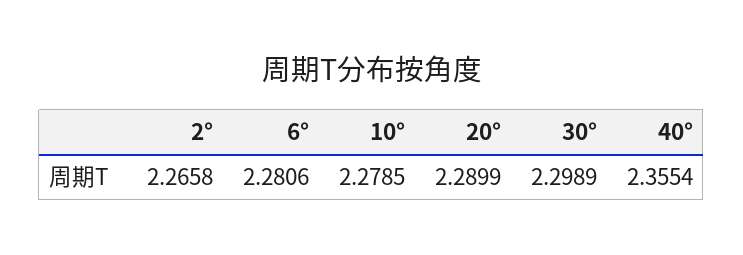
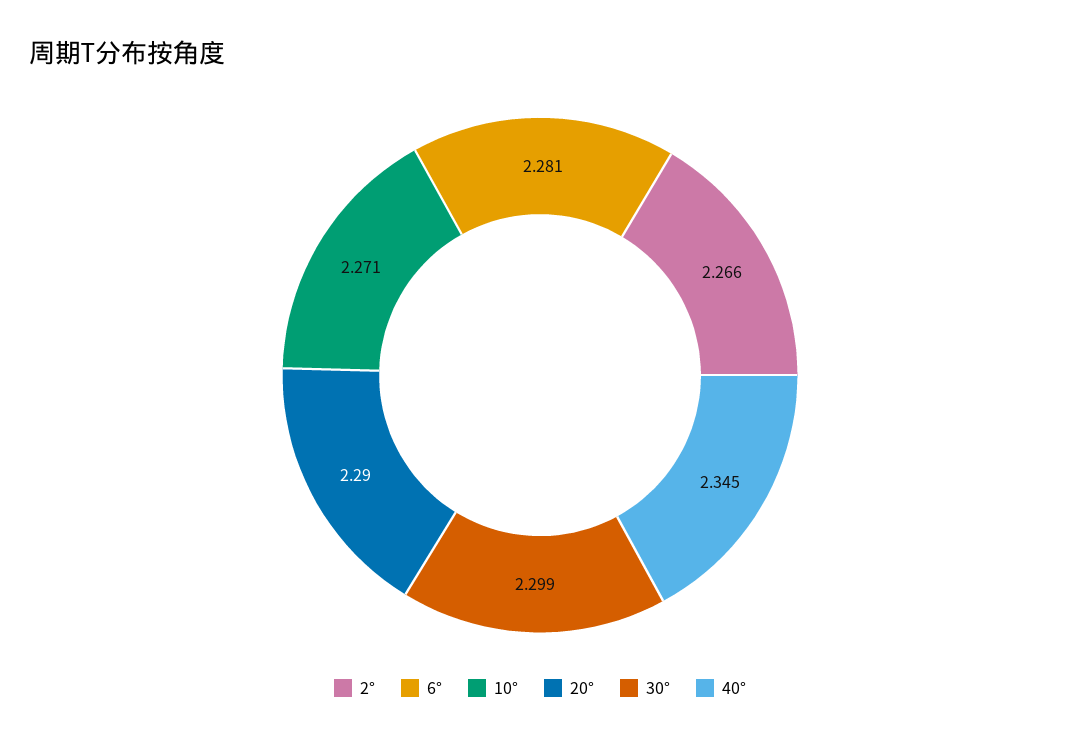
10°: 2.2785 -> 2.271
40°: 2.3554 -> 2.345

